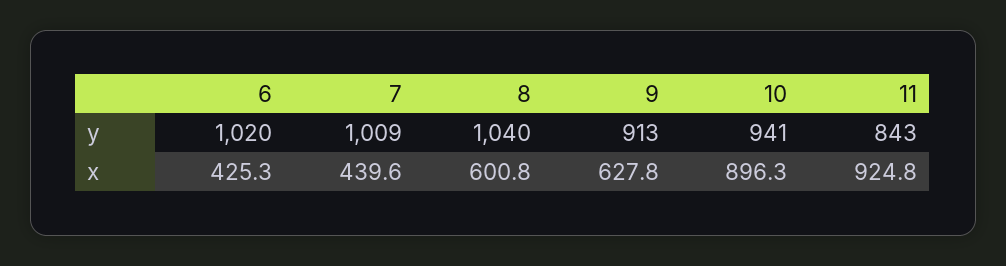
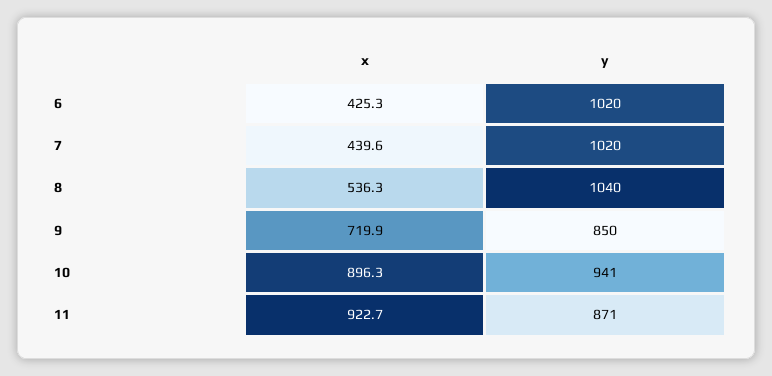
7, y: 1009 -> 1020
9, y: 913 -> 850
11, y: 843 -> 871
8, x: 600.8 -> 536.3
9, x: 627.8 -> 719.9
11, x: 924.8 -> 922.7

